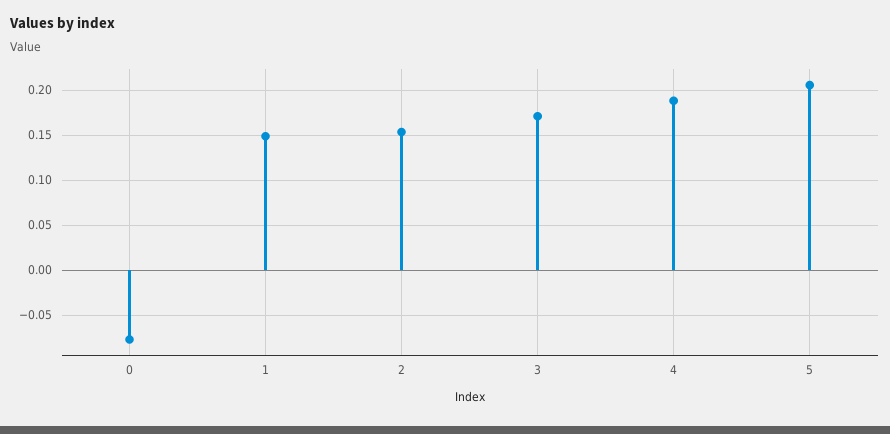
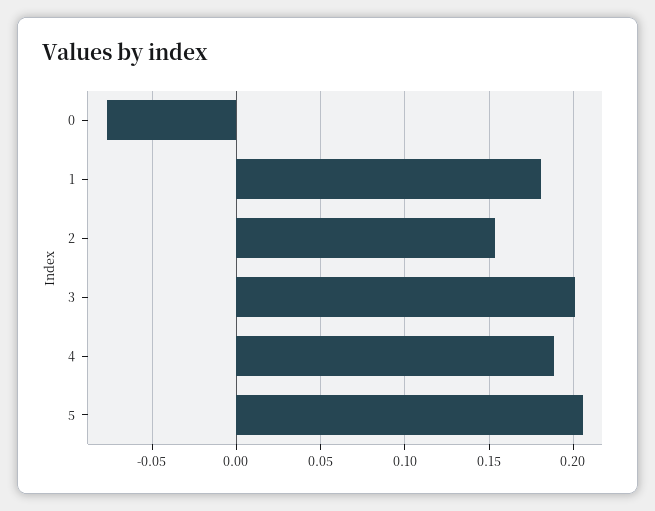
1: 0.15 -> 0.18
3: 0.17 -> 0.2

